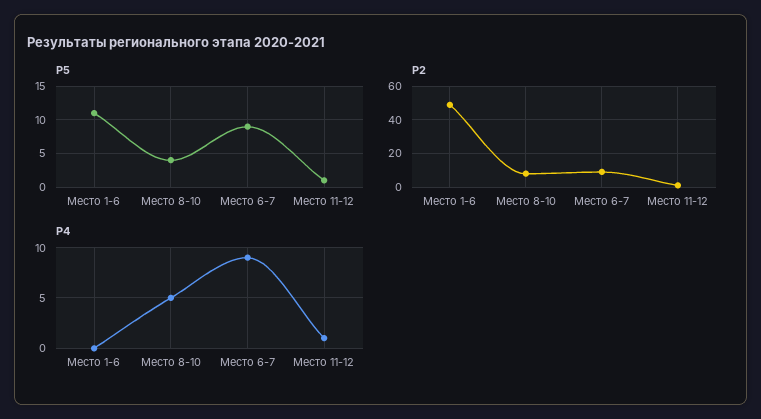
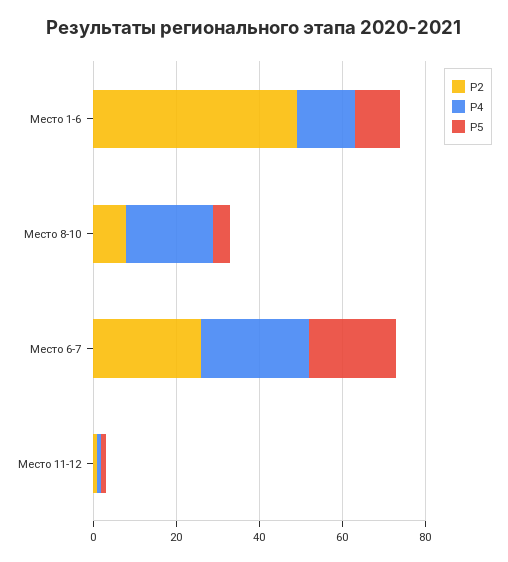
P5, Место 6-7: 9 -> 20
P2, Место 6-7: 10 -> 25
P4, Место 1-6: 0 -> 15
P4, Место 8-10: 5 -> 20
P4, Место 6-7: 9 -> 25

